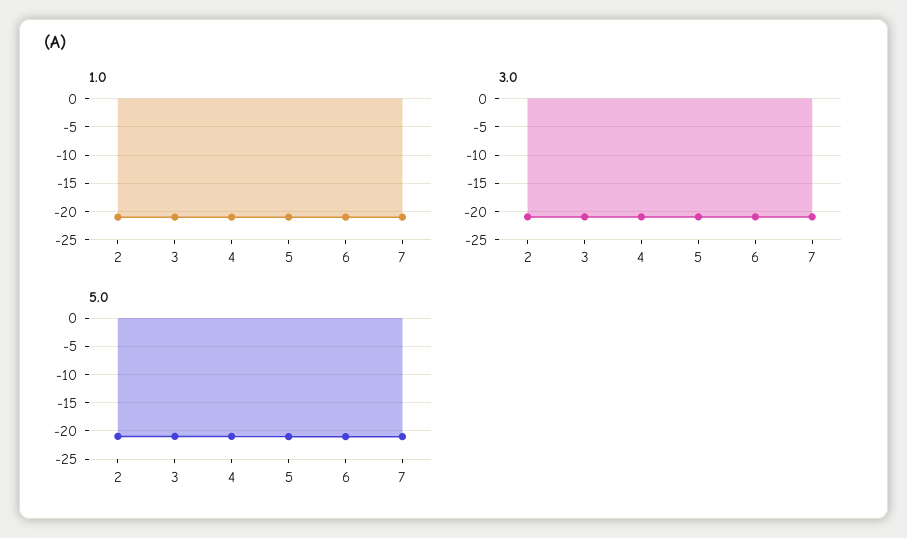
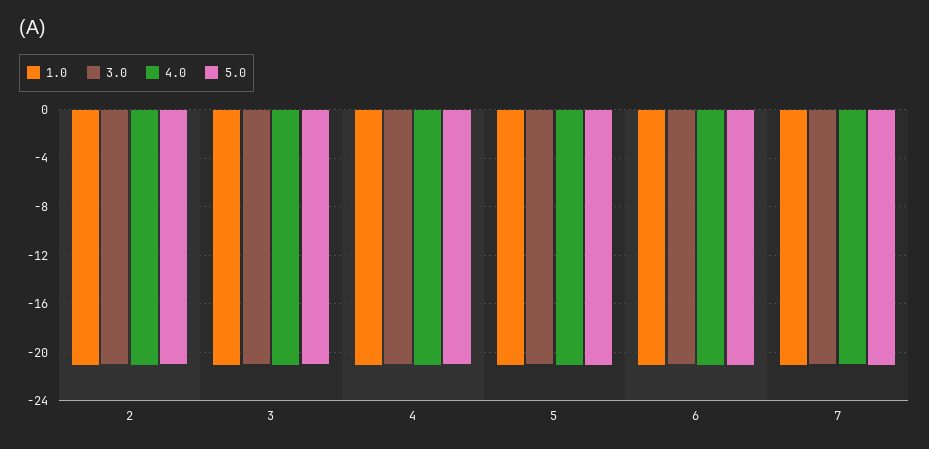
4.0, 2: none -> -21
4.0, 3: none -> -21
4.0, 4: none -> -21
4.0, 5: none -> -21
4.0, 6: none -> -21
4.0, 7: none -> -21

